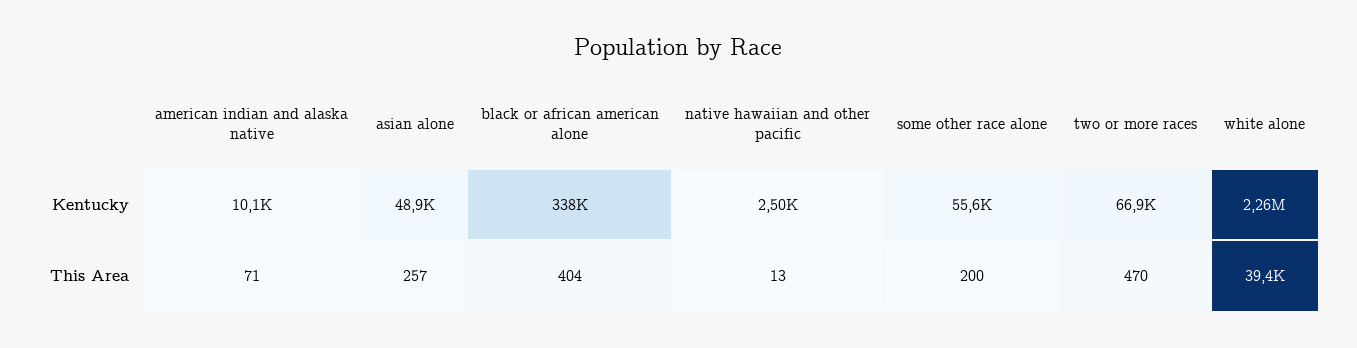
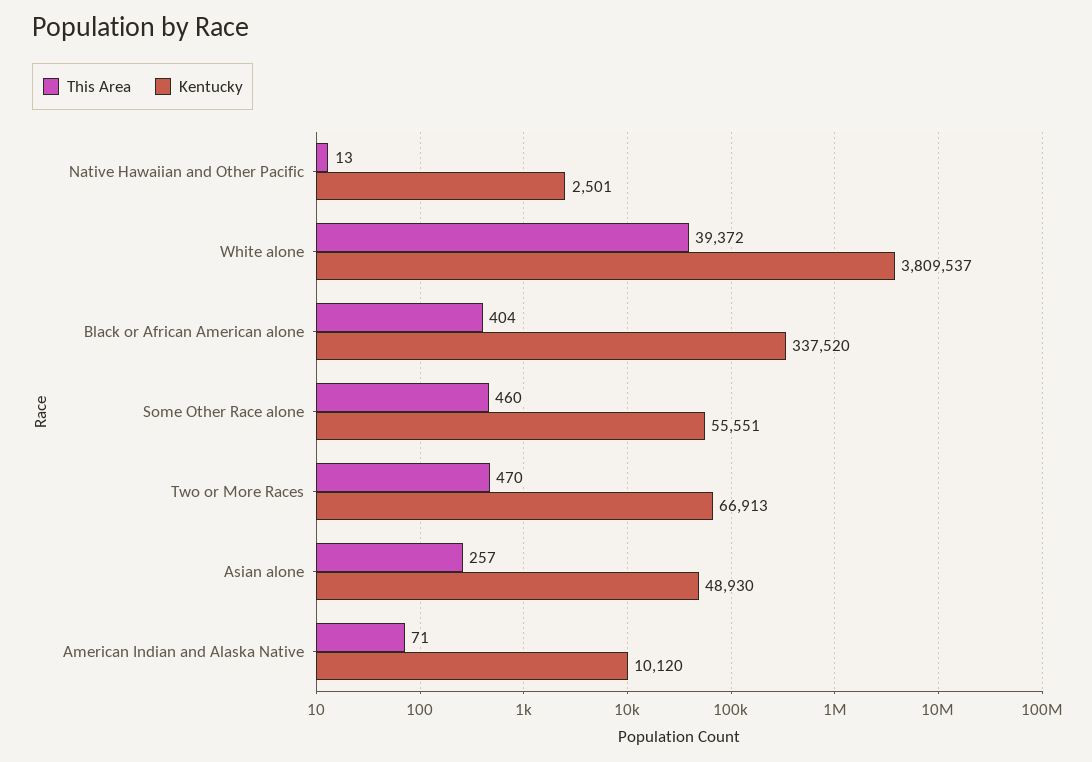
Kentucky, white alone: 2260000 -> 3809537
This Area, some other race alone: 200 -> 460

